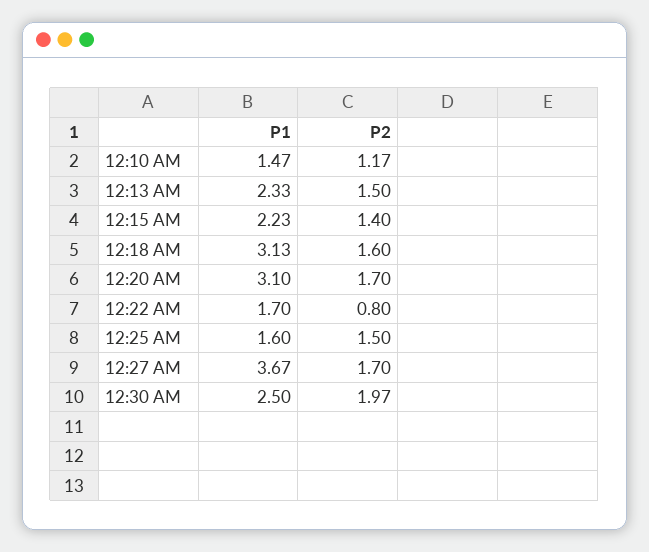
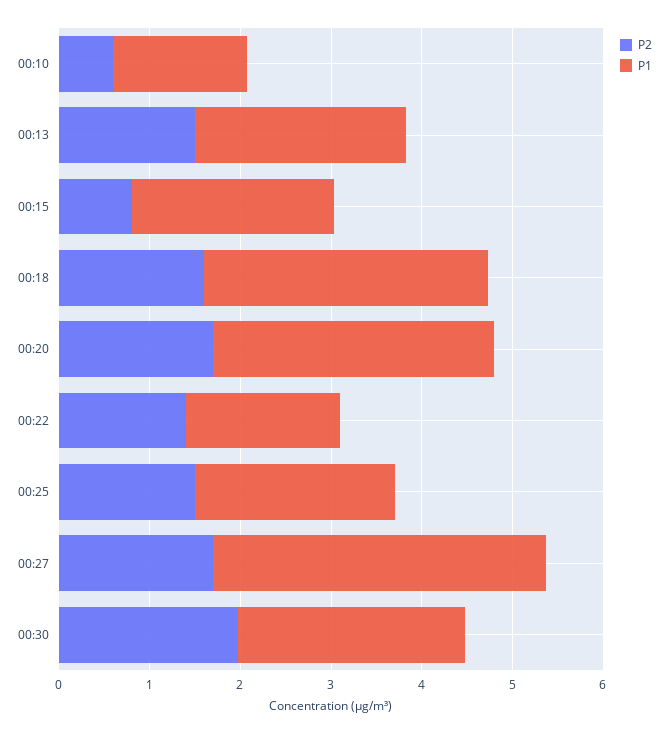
P2, 12:10 AM: 1.17 -> 0.6
P2, 12:15 AM: 1.4 -> 0.8
P2, 12:22 AM: 0.8 -> 1.4
P1, 12:25 AM: 1.6 -> 2.2

